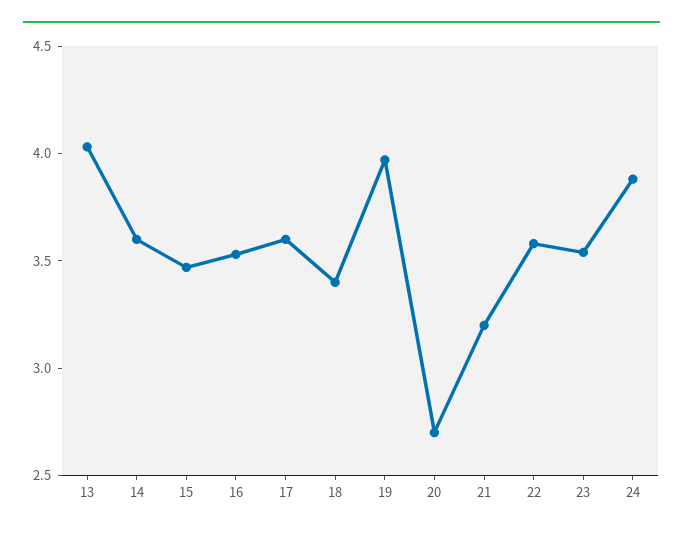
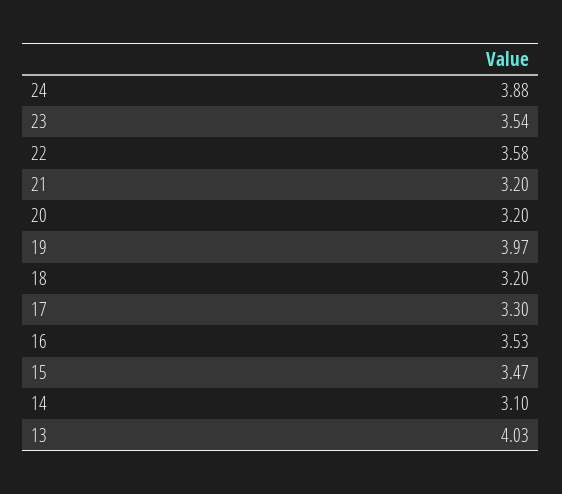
14: 3.6 -> 3.1
17: 3.6 -> 3.3
18: 3.4 -> 3.2
20: 2.7 -> 3.2

